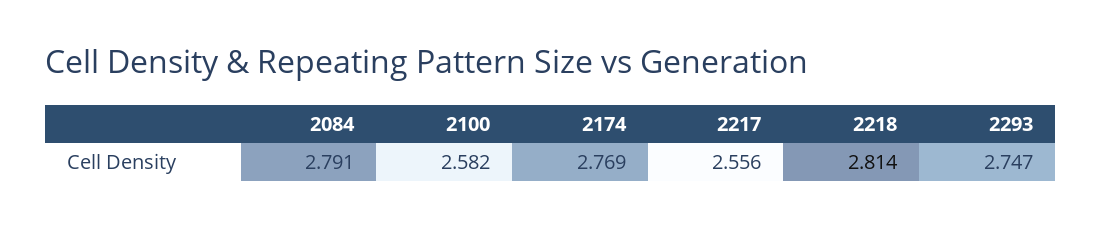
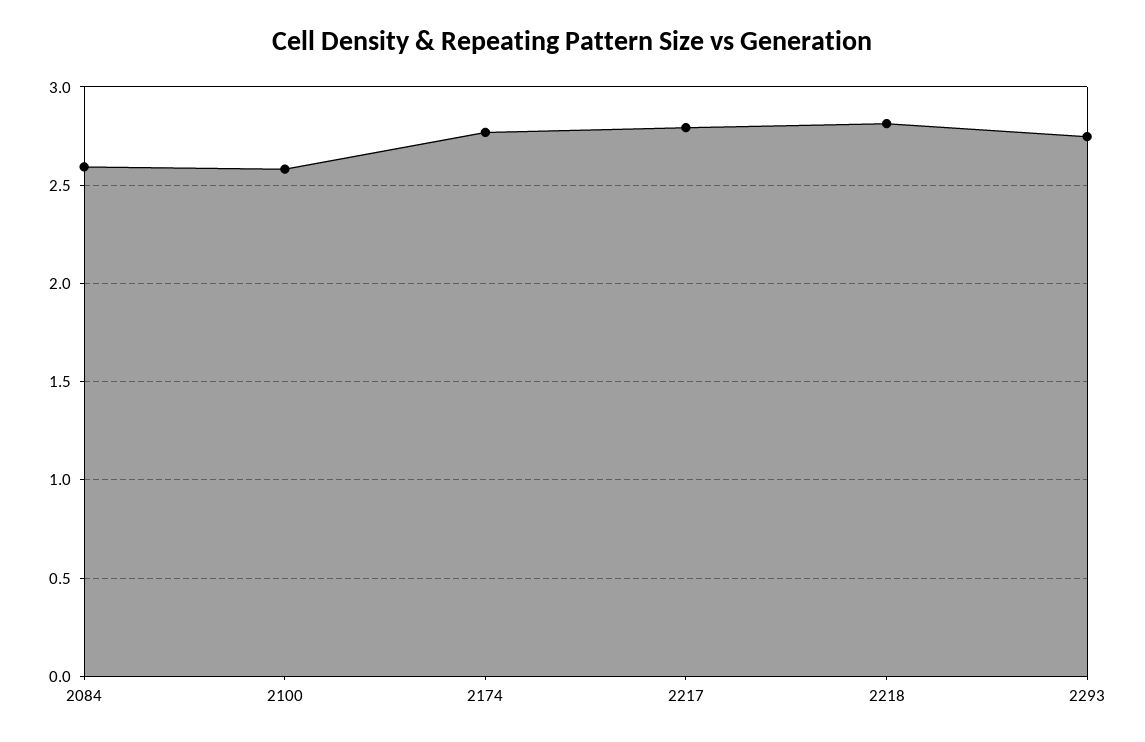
2084: 2.791 -> 2.6
2217: 2.556 -> 2.8

